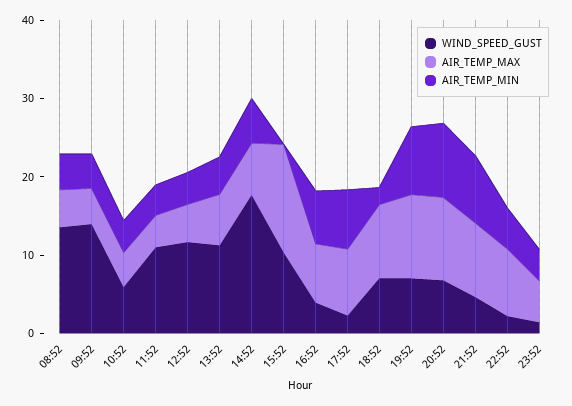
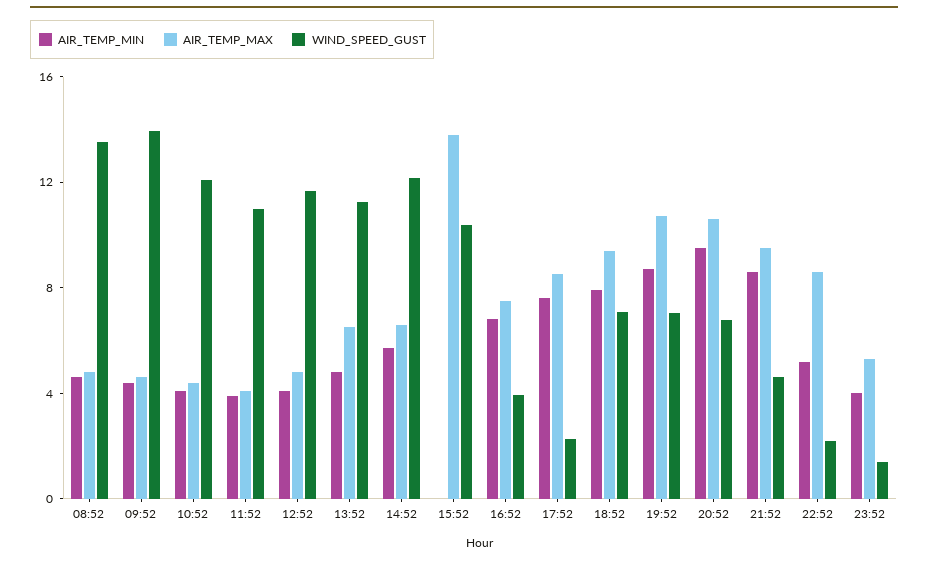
WIND_SPEED_GUST, 10:52: 6 -> 12
WIND_SPEED_GUST, 14:52: 18 -> 12
AIR_TEMP_MIN, 18:52: 2 -> 8

